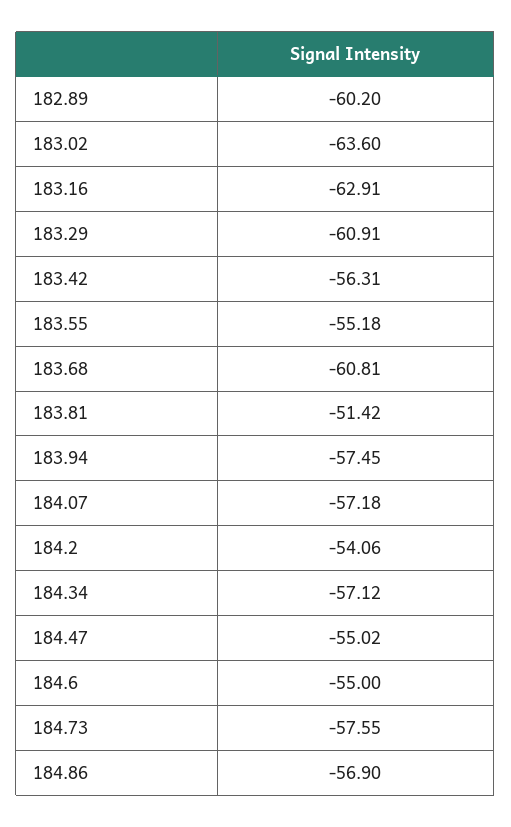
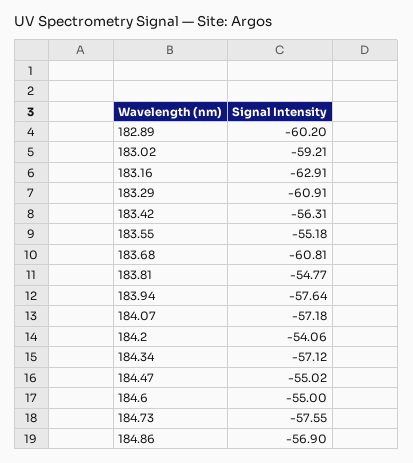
183.02: -63.6 -> -59.21
183.81: -51.42 -> -54.77
183.94: -57.45 -> -57.64

